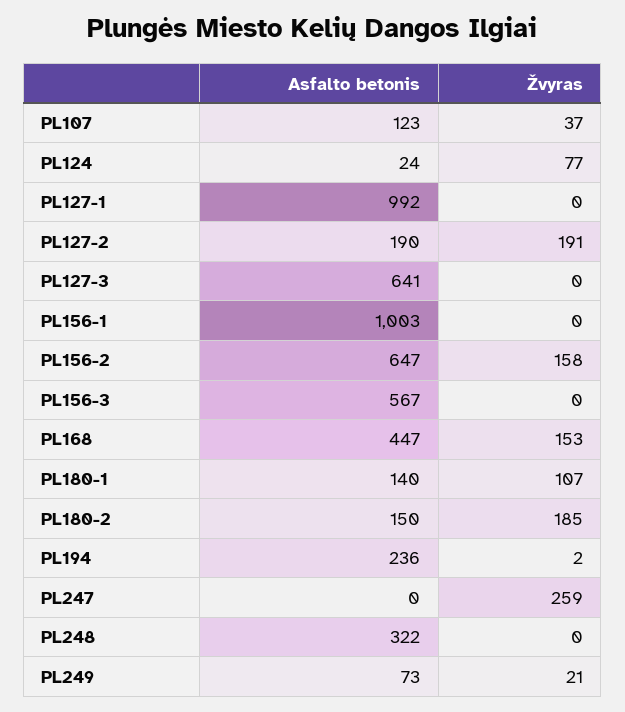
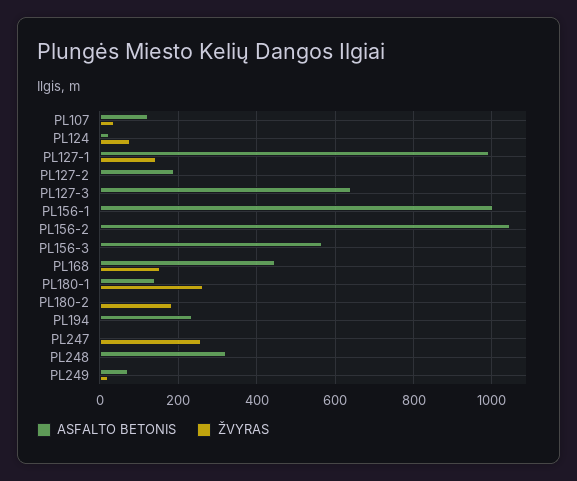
Žvyras, PL127-1: 0 -> 140
Žvyras, PL127-2: 191 -> 0
Asfalto betonis, PL156-2: 647 -> 1040
Žvyras, PL156-2: 158 -> 0
Žvyras, PL180-1: 107 -> 260
Asfalto betonis, PL180-2: 150 -> 0

